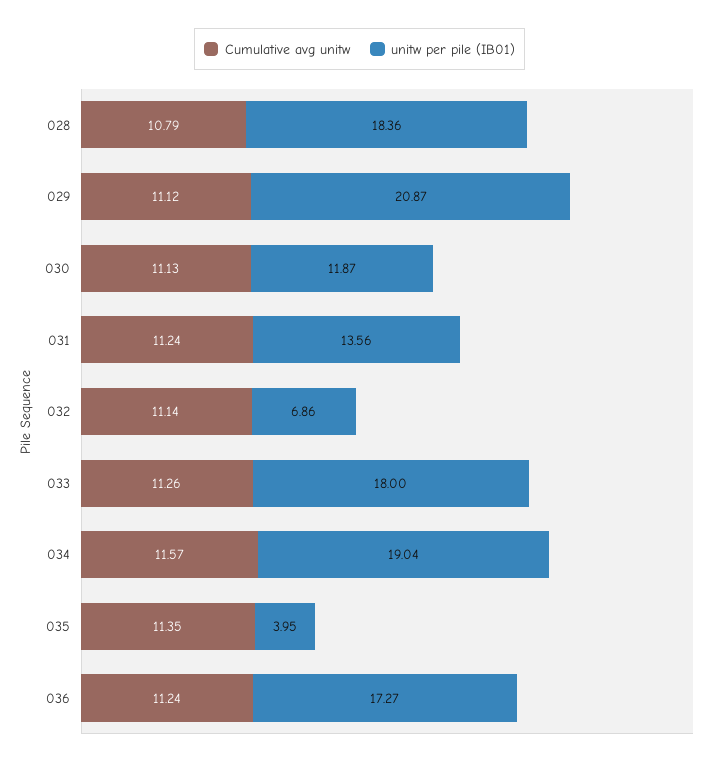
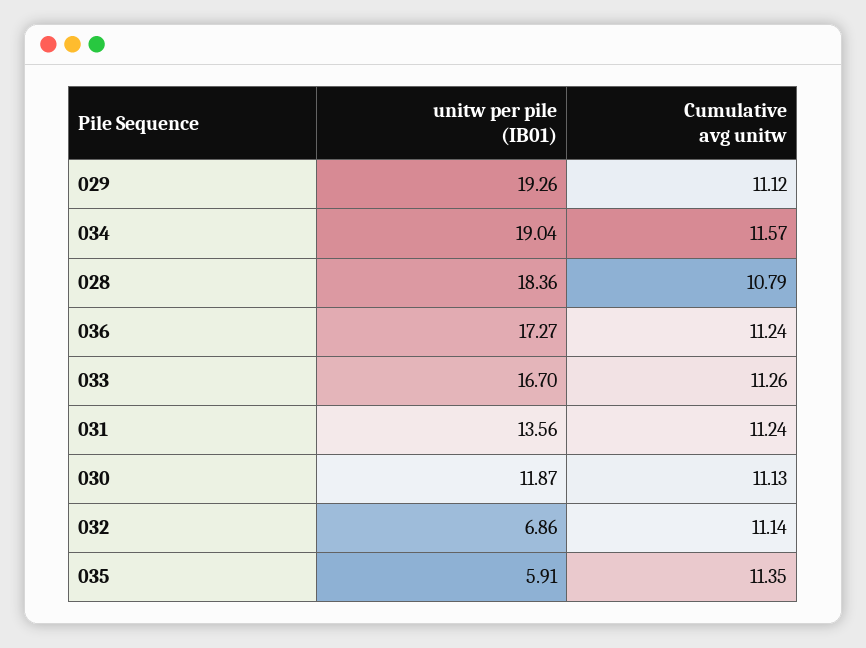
unitw per pile (IB01), 029: 20.87 -> 19.26
unitw per pile (IB01), 033: 18 -> 16.7
unitw per pile (IB01), 035: 3.95 -> 5.91

